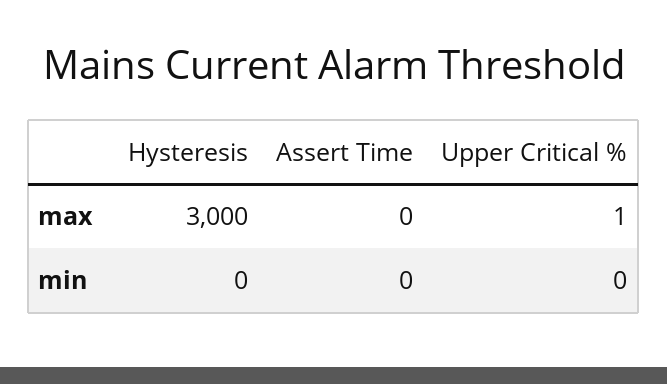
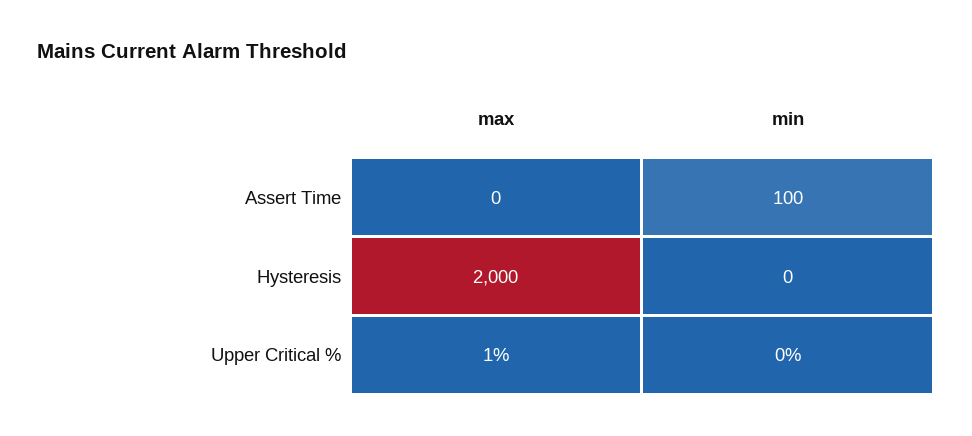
Hysteresis, max: 3000 -> 2000
Assert Time, min: 0 -> 100

